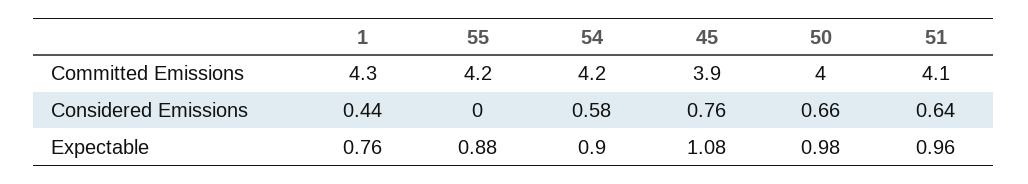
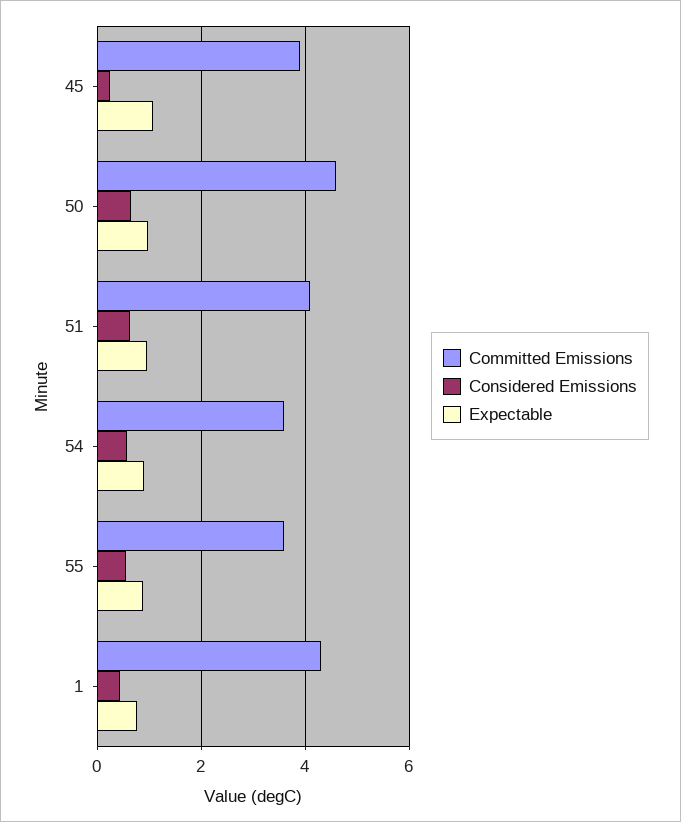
Committed Emissions, 55: 4.2 -> 3.6
Committed Emissions, 54: 4.2 -> 3.6
Committed Emissions, 50: 4 -> 4.6
Considered Emissions, 55: 0 -> 0.6
Considered Emissions, 45: 0.76 -> 0.2

